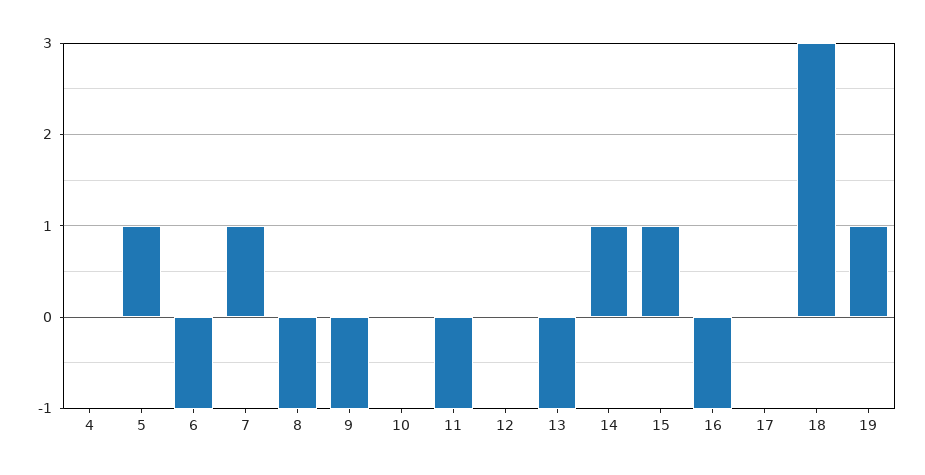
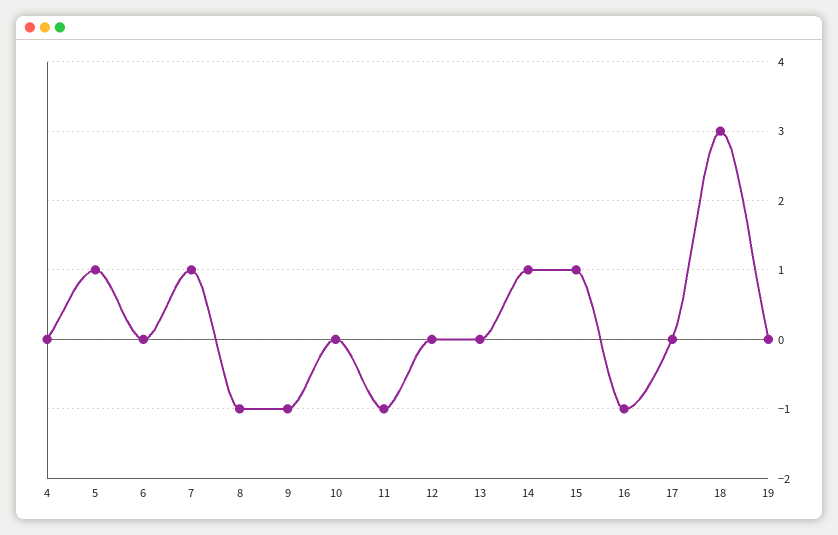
6: -1 -> 0
13: -1 -> 0
19: 1 -> 0

